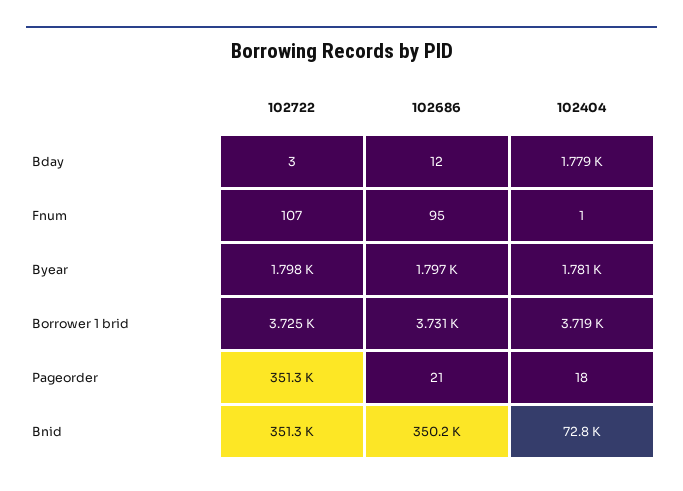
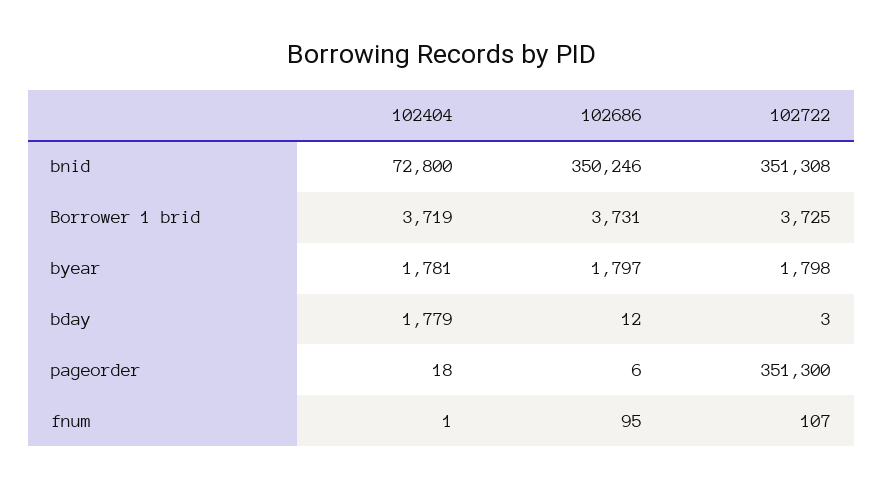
102686, Pageorder: 21 -> 6

